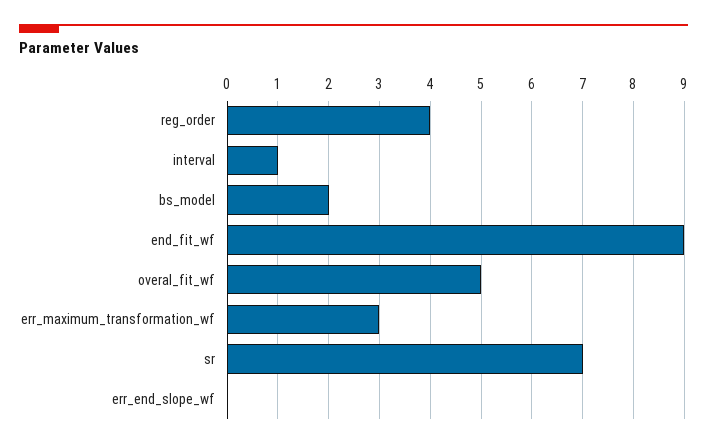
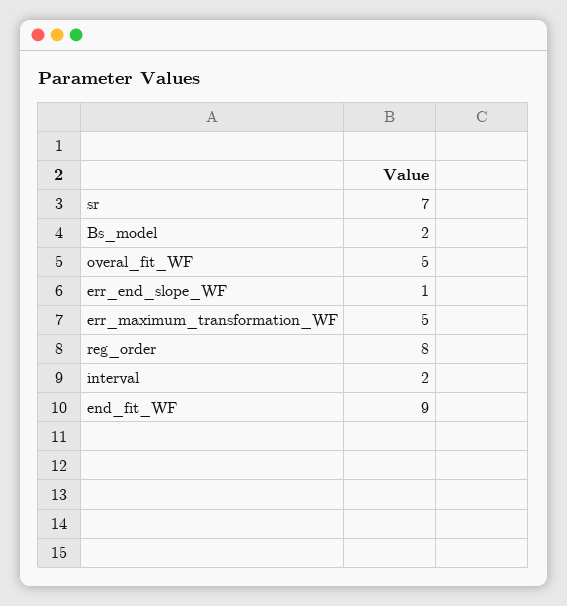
reg_order: 4 -> 8
interval: 1 -> 2
err_maximum_transformation_wf: 3 -> 5
err_end_slope_wf: 0 -> 1

